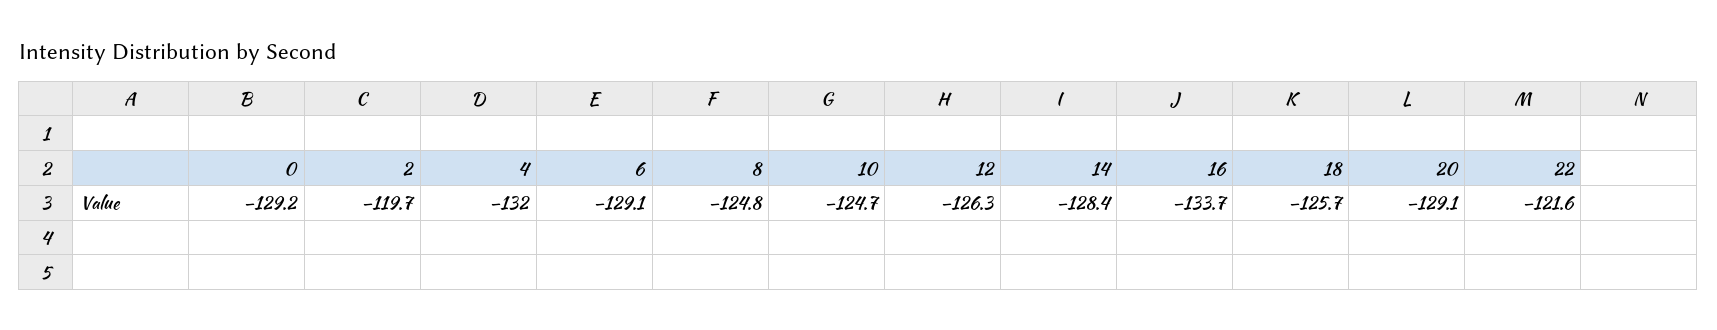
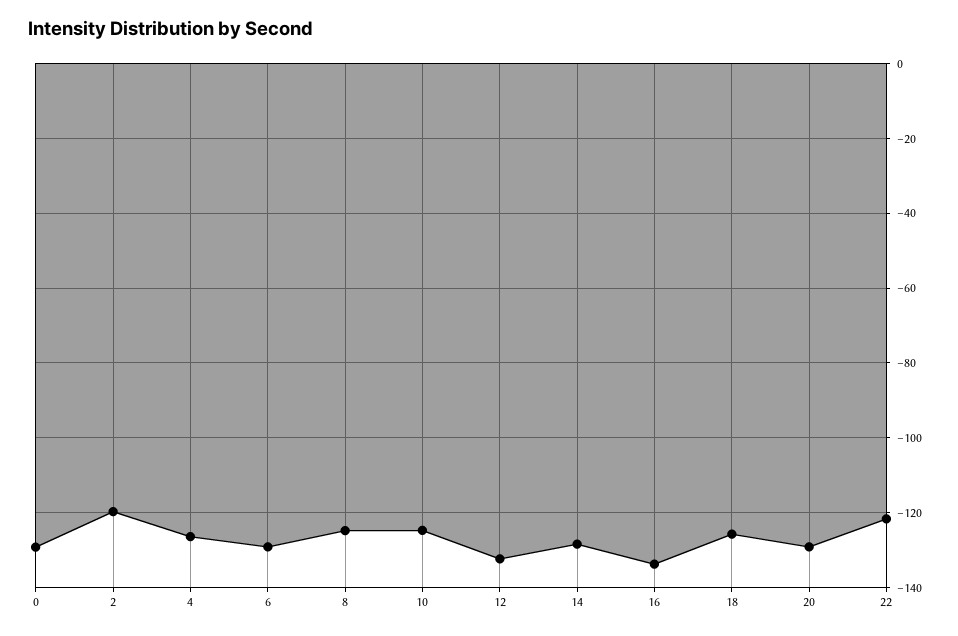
4: -132 -> -126
12: -126.3 -> -132

